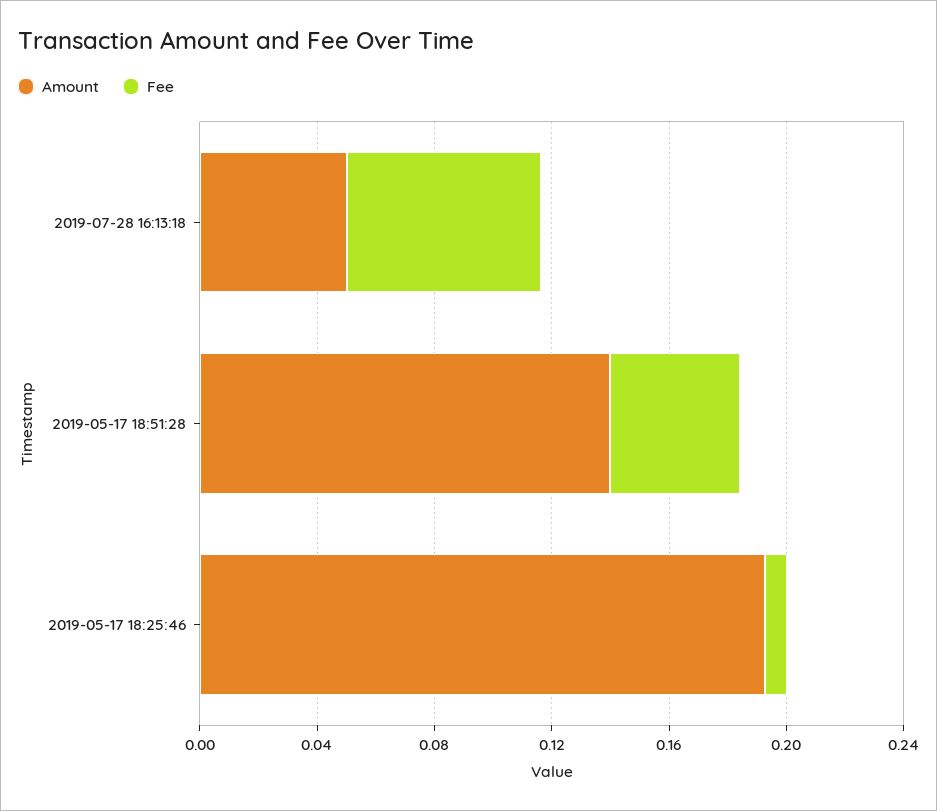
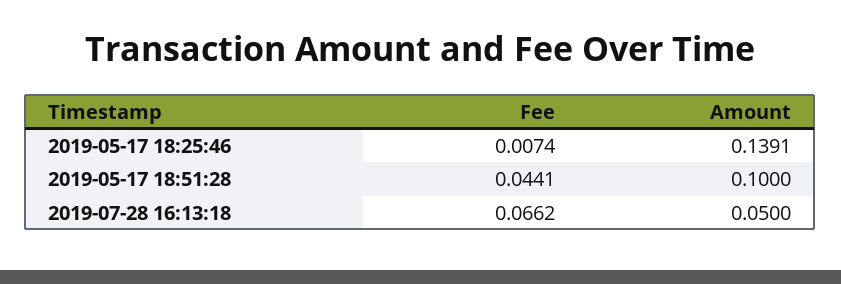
Amount, 2019-05-17 18:51:28: 0.14 -> 0.1
Amount, 2019-05-17 18:25:46: 0.19 -> 0.1391

